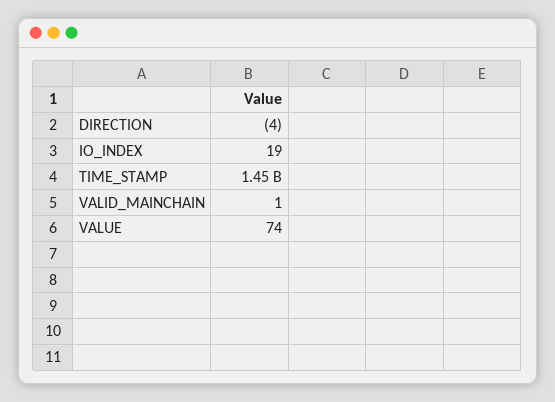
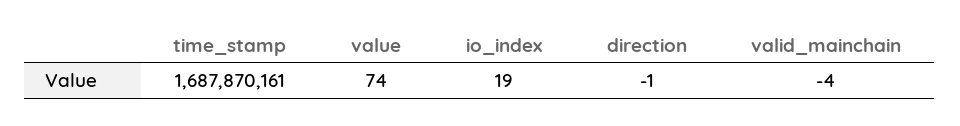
DIRECTION: -4 -> -1
TIME_STAMP: 1450000000 -> 1687870161
VALID_MAINCHAIN: 1 -> -4

